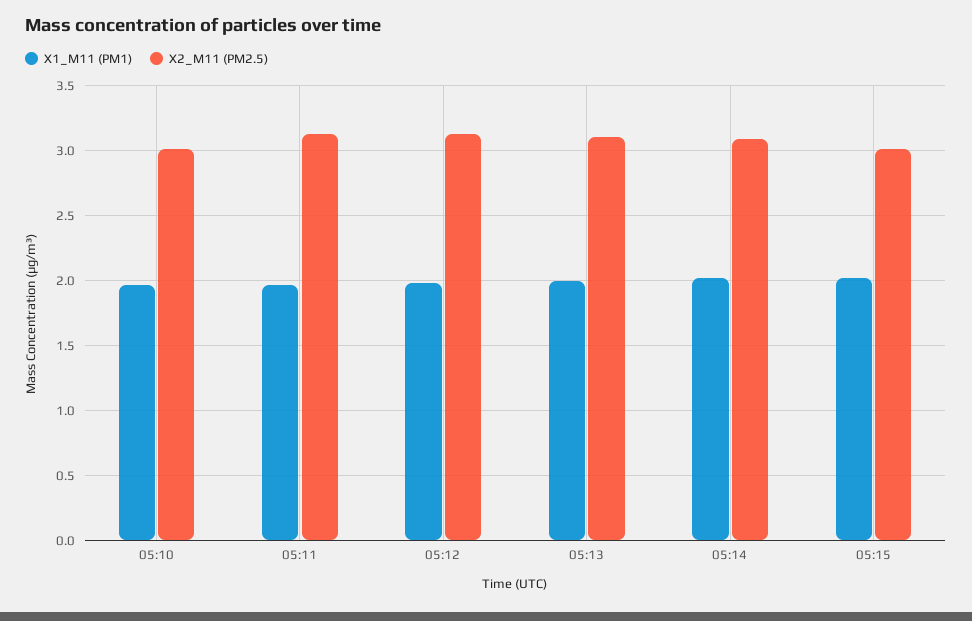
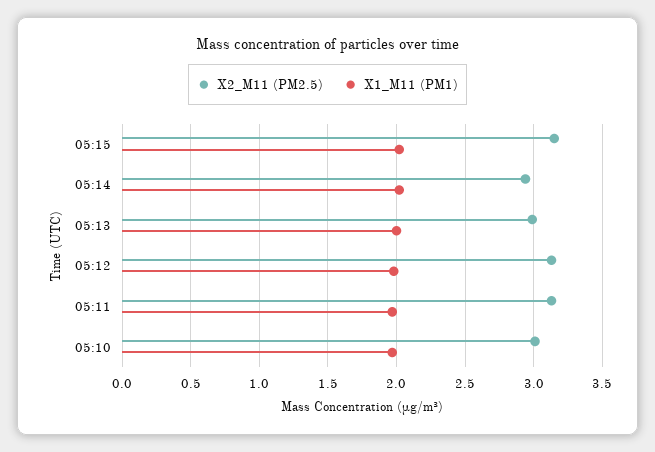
X2_M11 (PM2.5), 05:13: 3.1 -> 3
X2_M11 (PM2.5), 05:14: 3.1 -> 2.95
X2_M11 (PM2.5), 05:15: 3 -> 3.15

